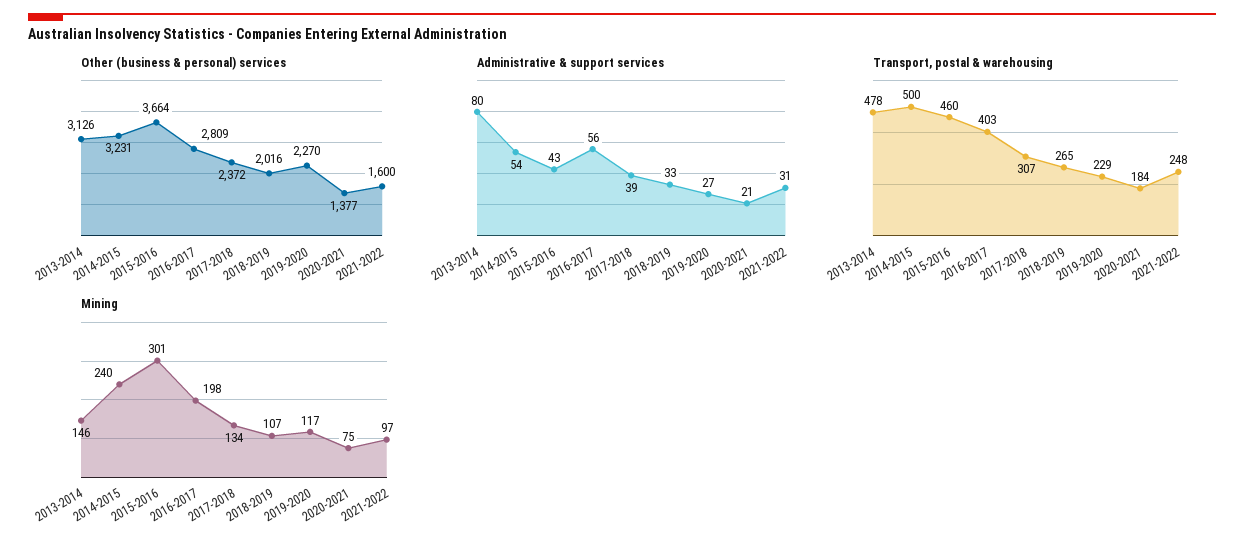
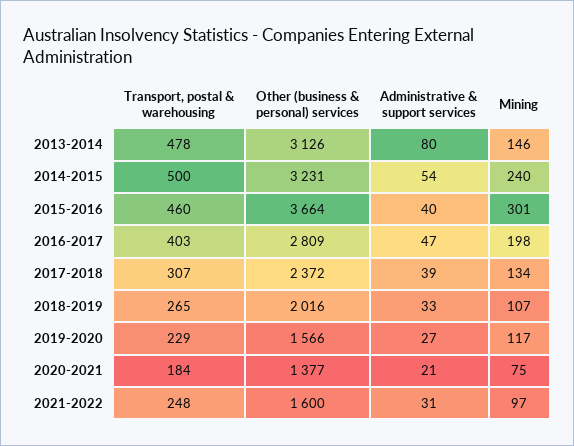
Other (business & personal) services, 2019-2020: 2270 -> 1566
Administrative & support services, 2015-2016: 43 -> 40
Administrative & support services, 2016-2017: 56 -> 47

